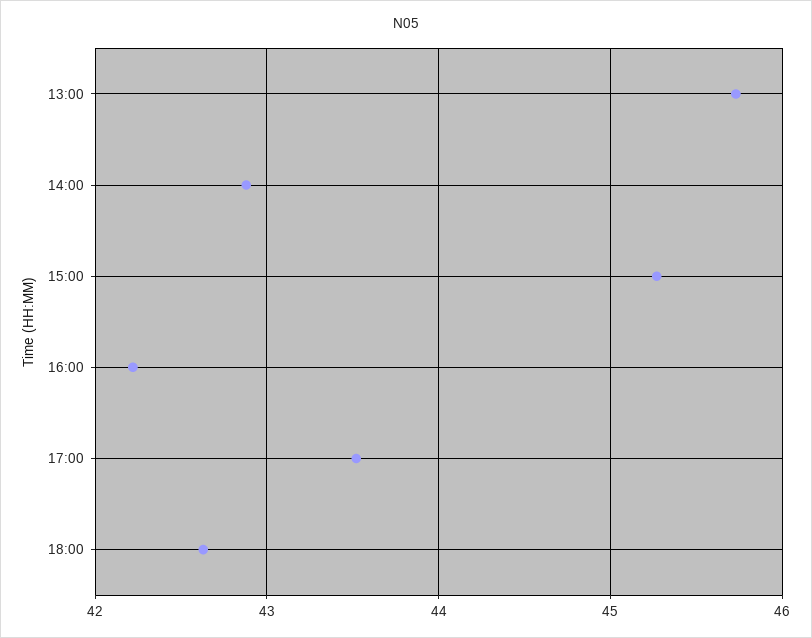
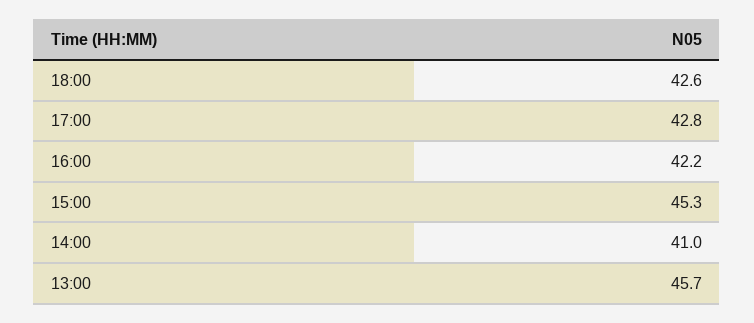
14:00: 42.9 -> 41
17:00: 43.5 -> 42.8

